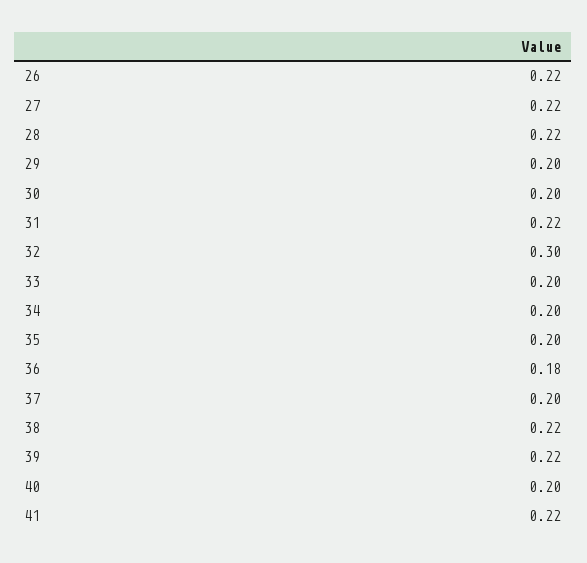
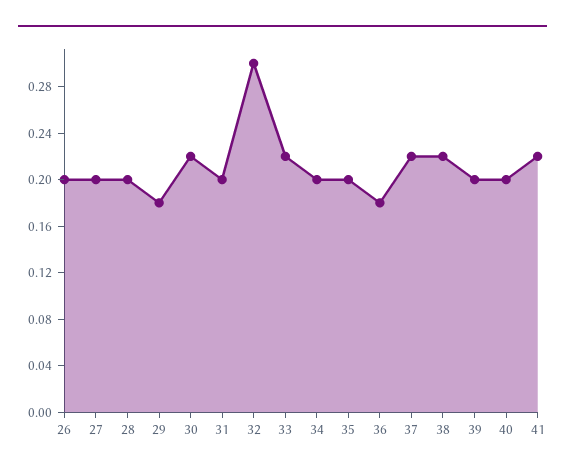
26: 0.22 -> 0.2
27: 0.22 -> 0.2
28: 0.22 -> 0.2
29: 0.2 -> 0.18
30: 0.2 -> 0.22
31: 0.22 -> 0.2
33: 0.2 -> 0.22
37: 0.2 -> 0.22
39: 0.22 -> 0.2

